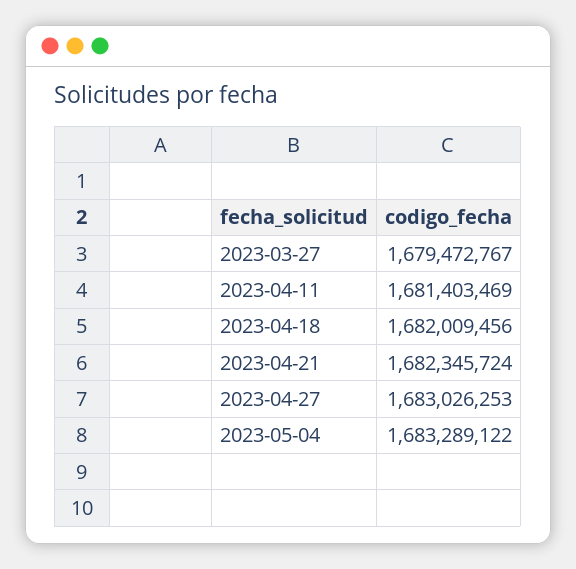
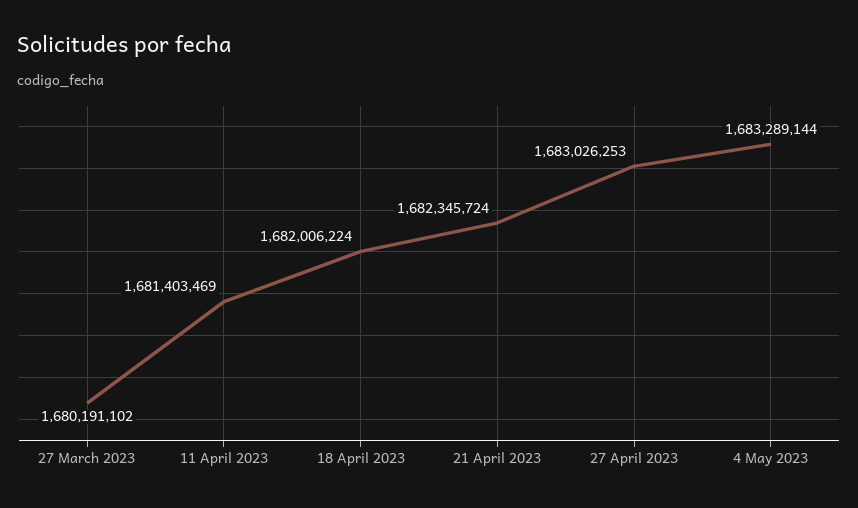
2023-03-27: 1679472767 -> 1680191102
2023-04-18: 1682009456 -> 1682006224
2023-05-04: 1683289122 -> 1683289144

